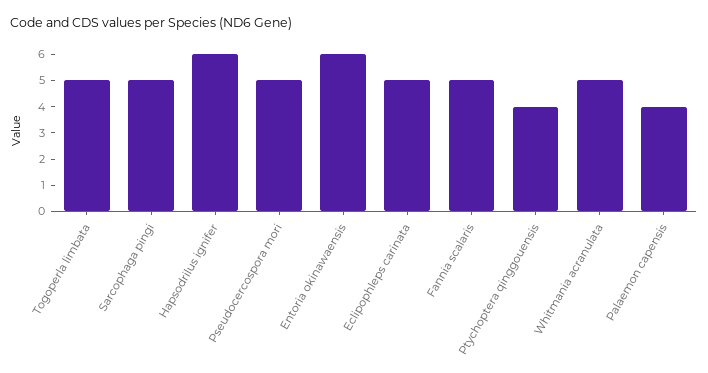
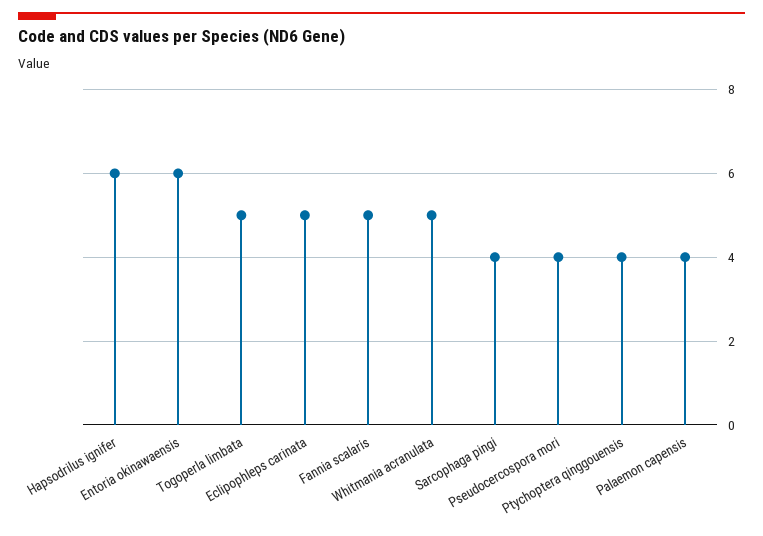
Sarcophaga pingi: 5 -> 4
Pseudocercospora mori: 5 -> 4

